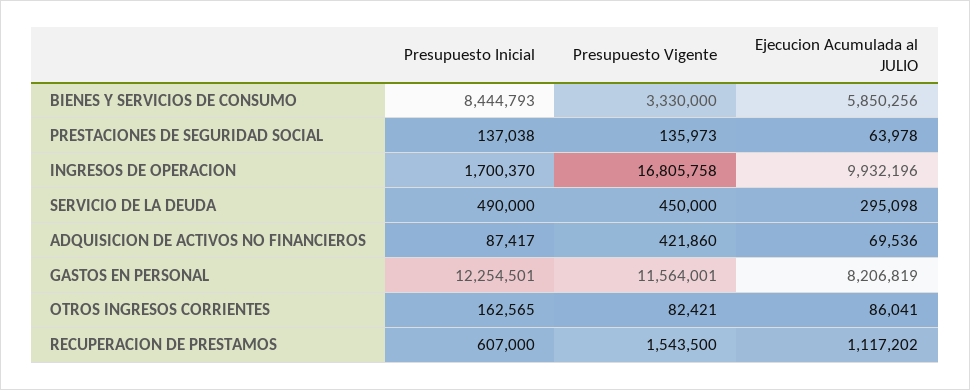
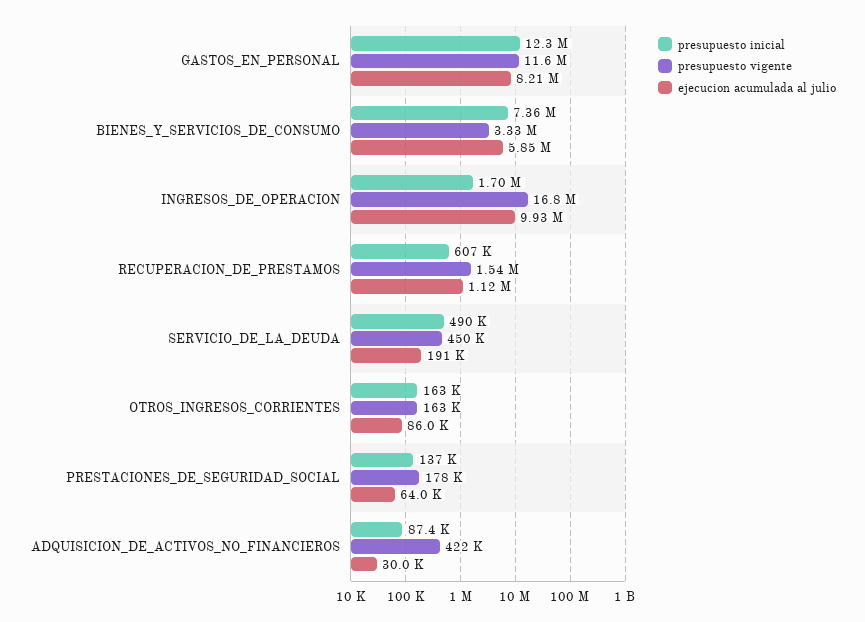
Presupuesto Inicial, BIENES Y SERVICIOS DE CONSUMO: 8444793 -> 7360000
Presupuesto Vigente, PRESTACIONES DE SEGURIDAD SOCIAL: 135973 -> 178000
Ejecucion Acumulada al JULIO, SERVICIO DE LA DEUDA: 295098 -> 191000
Ejecucion Acumulada al JULIO, ADQUISICION DE ACTIVOS NO FINANCIEROS: 69536 -> 30000
Presupuesto Vigente, OTROS INGRESOS CORRIENTES: 82421 -> 163000

